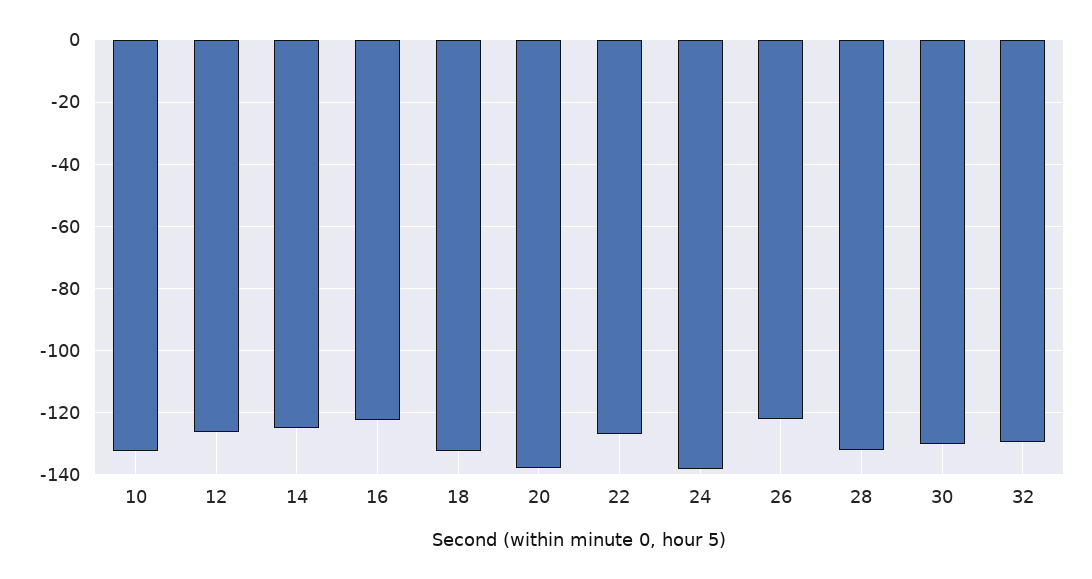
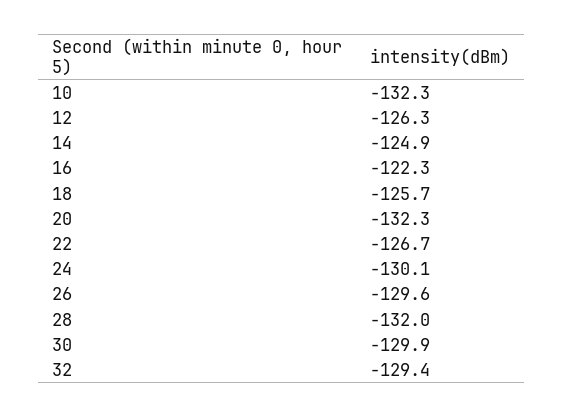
18: -132 -> -125.7
20: -138 -> -132.3
24: -138 -> -130.1
26: -122 -> -129.6

